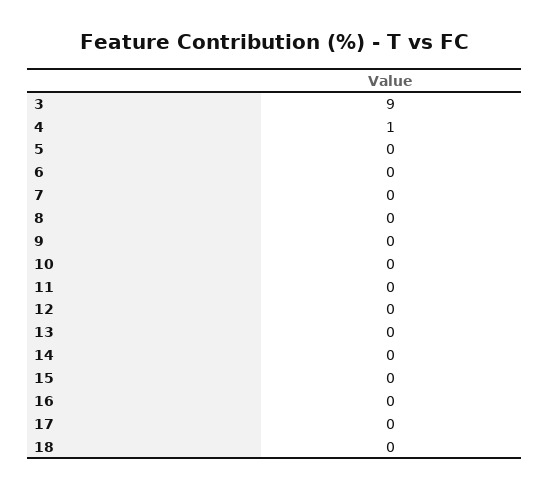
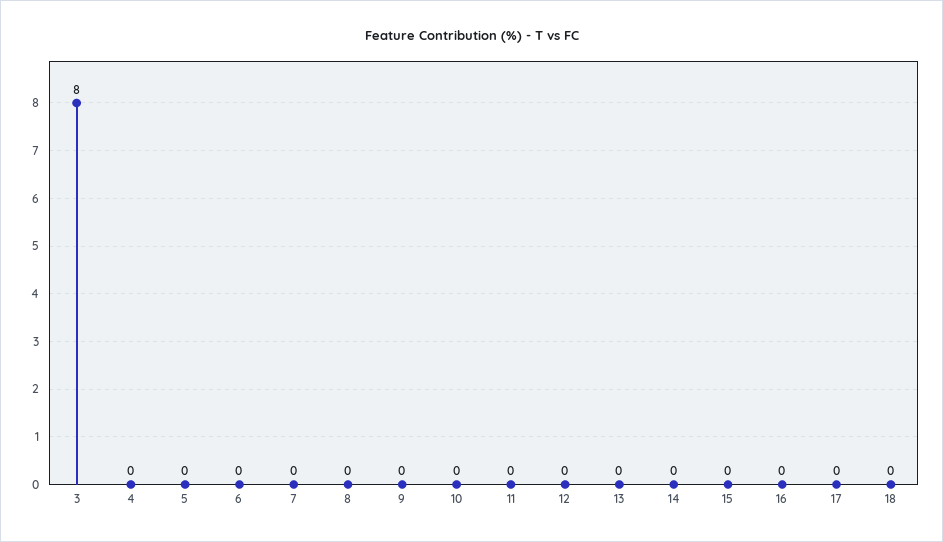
3: 9 -> 8
4: 1 -> 0

